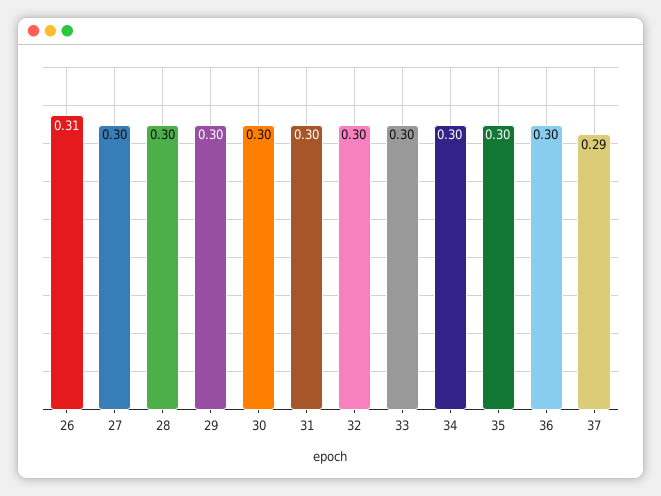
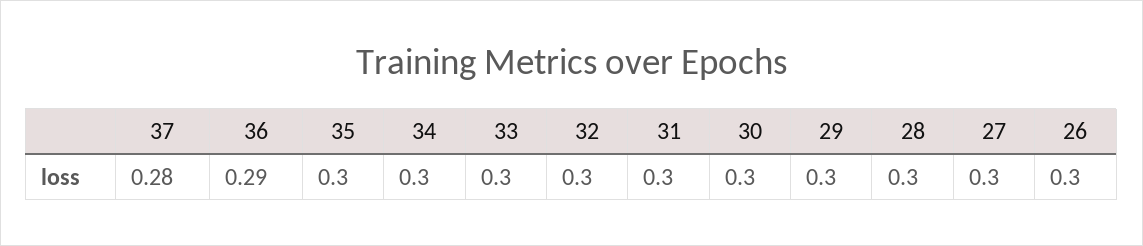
26: 0.31 -> 0.3
36: 0.3 -> 0.29
37: 0.29 -> 0.28

